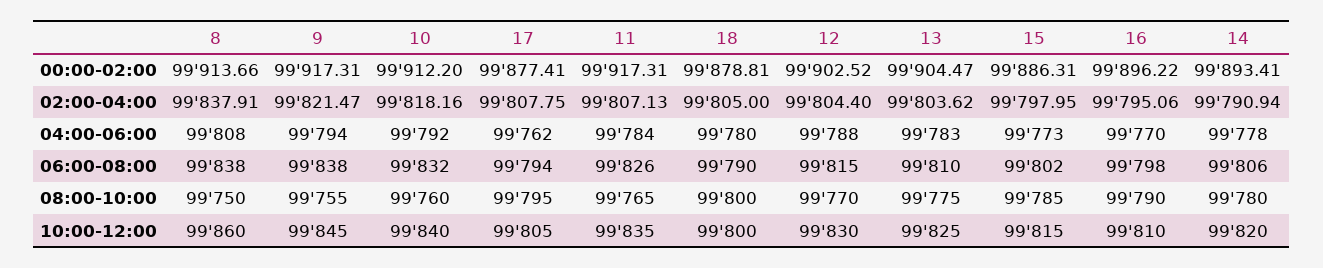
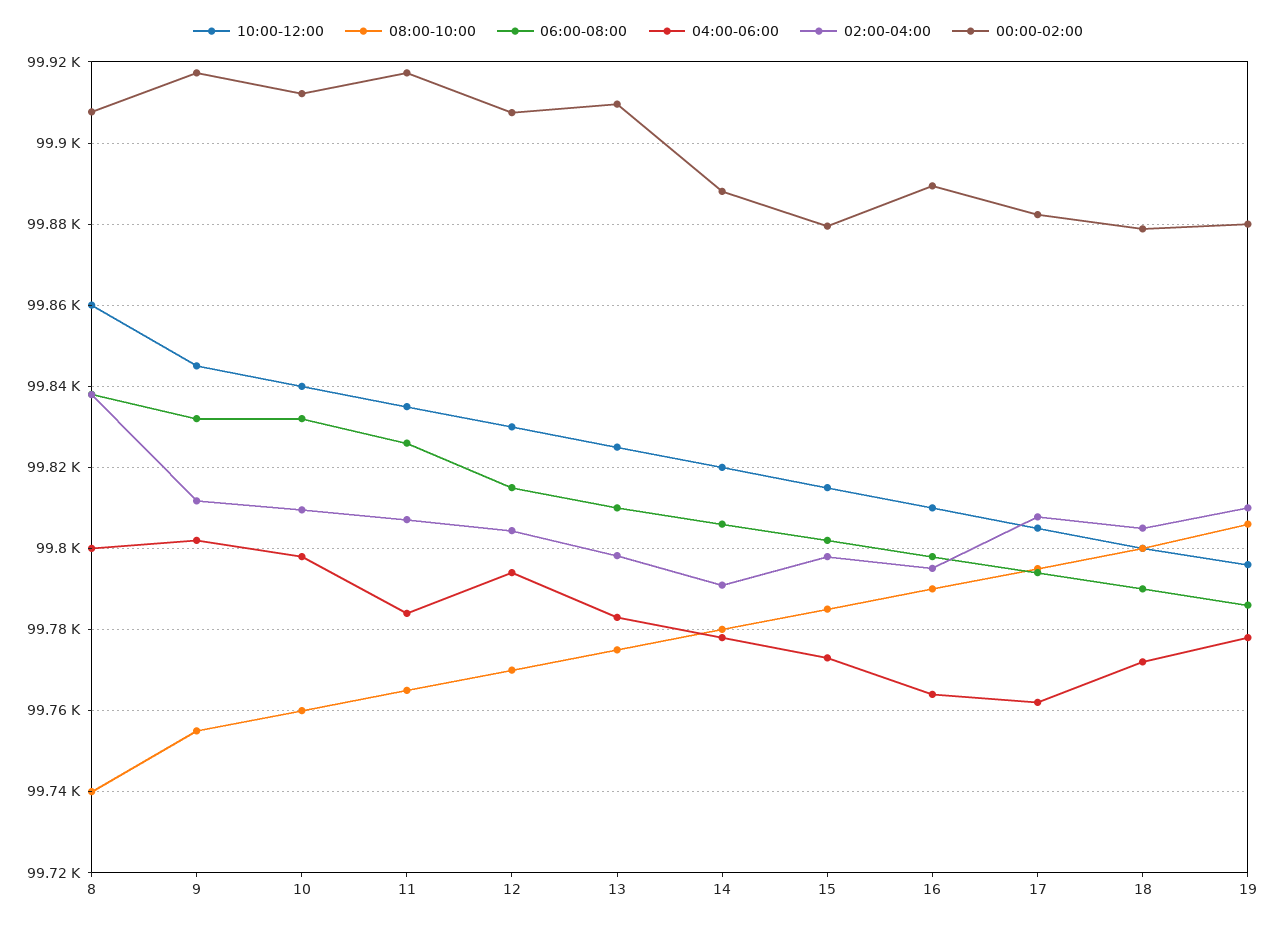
00:00-02:00, 8: 99913.66 -> 99908
00:00-02:00, 17: 99877.41 -> 99882
00:00-02:00, 12: 99902.52 -> 99908
00:00-02:00, 13: 99904.47 -> 99910
00:00-02:00, 15: 99886.31 -> 99880
00:00-02:00, 16: 99896.22 -> 99890
00:00-02:00, 14: 99893.41 -> 99888
02:00-04:00, 9: 99821.47 -> 99812
02:00-04:00, 10: 99818.16 -> 99810
02:00-04:00, 13: 99803.62 -> 99798
04:00-06:00, 8: 99808 -> 99800
04:00-06:00, 9: 99794 -> 99802
04:00-06:00, 10: 99792 -> 99798
04:00-06:00, 18: 99780 -> 99772
04:00-06:00, 12: 99788 -> 99794
04:00-06:00, 16: 99770 -> 99764
06:00-08:00, 9: 99838 -> 99832
08:00-10:00, 8: 99750 -> 99740
10:00-12:00, 19: none -> 99796
08:00-10:00, 19: none -> 99806
06:00-08:00, 19: none -> 99786
04:00-06:00, 19: none -> 99778
02:00-04:00, 19: none -> 99810
00:00-02:00, 19: none -> 99880

